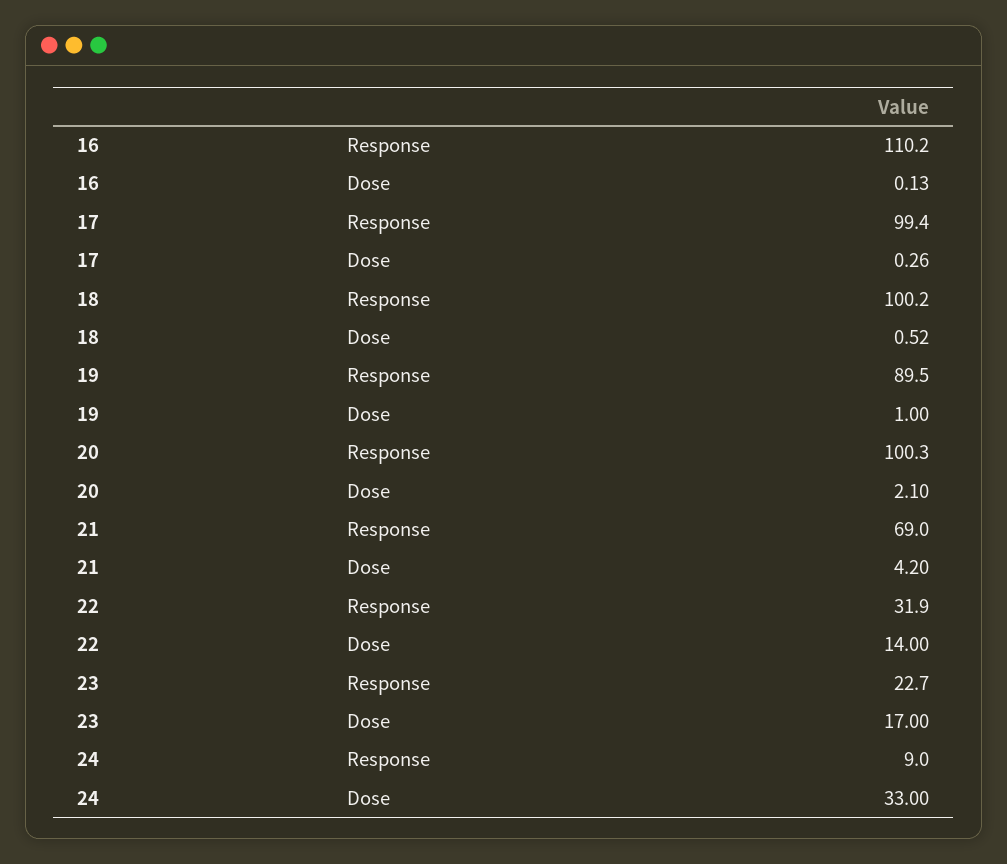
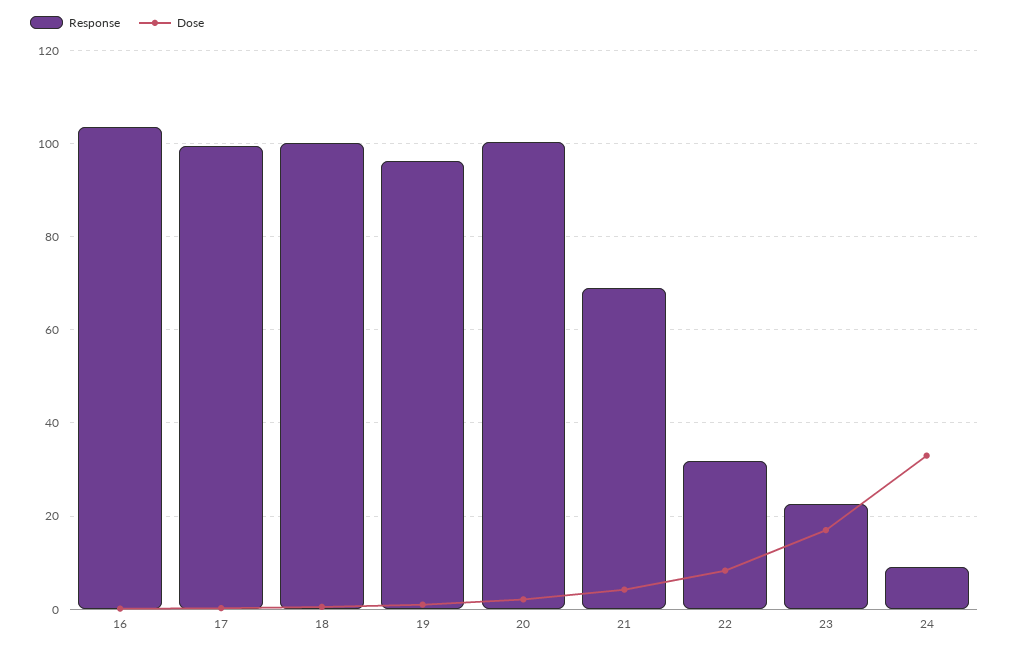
Response, 16: 110.2 -> 104
Response, 19: 89.5 -> 96
Dose, 22: 14 -> 8

